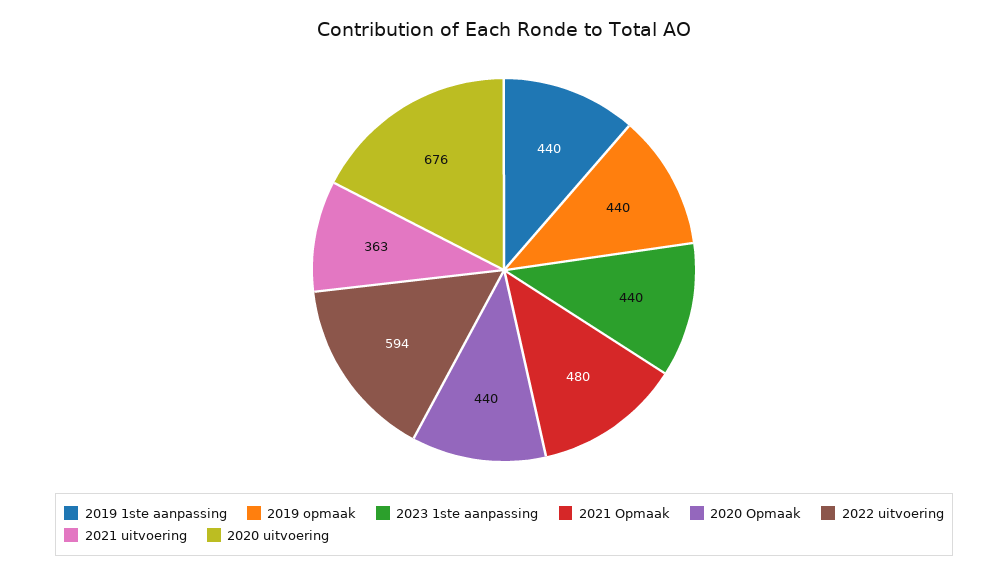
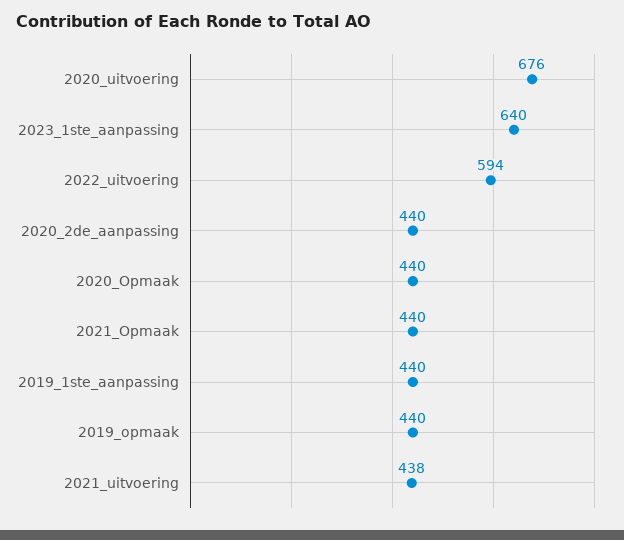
2023 1ste aanpassing: 440 -> 640
2021 Opmaak: 480 -> 440
2021 uitvoering: 363 -> 438
2020_2de_aanpassing: none -> 440

